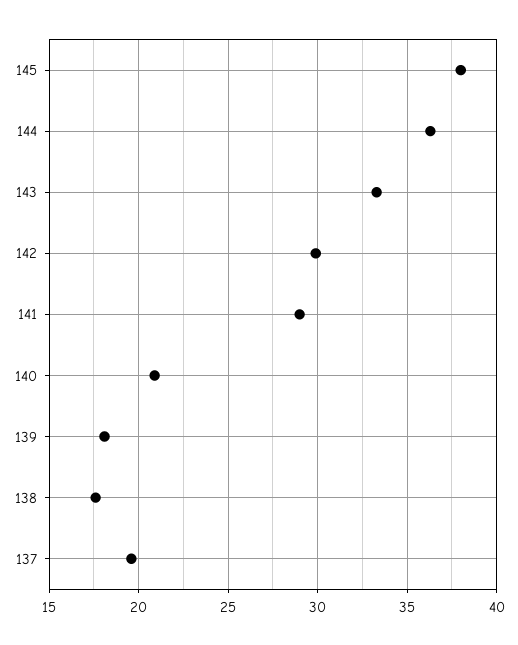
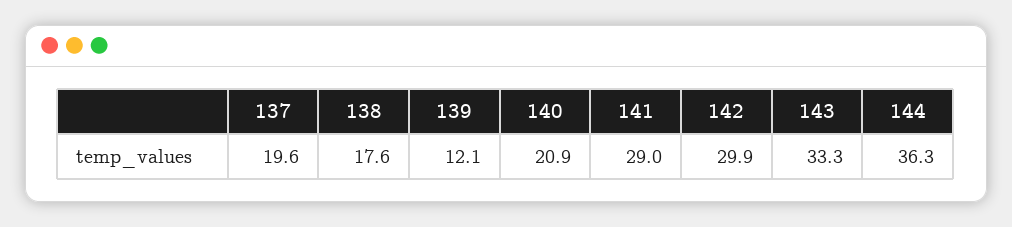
145: 38 -> none
139: 18 -> 12.1

